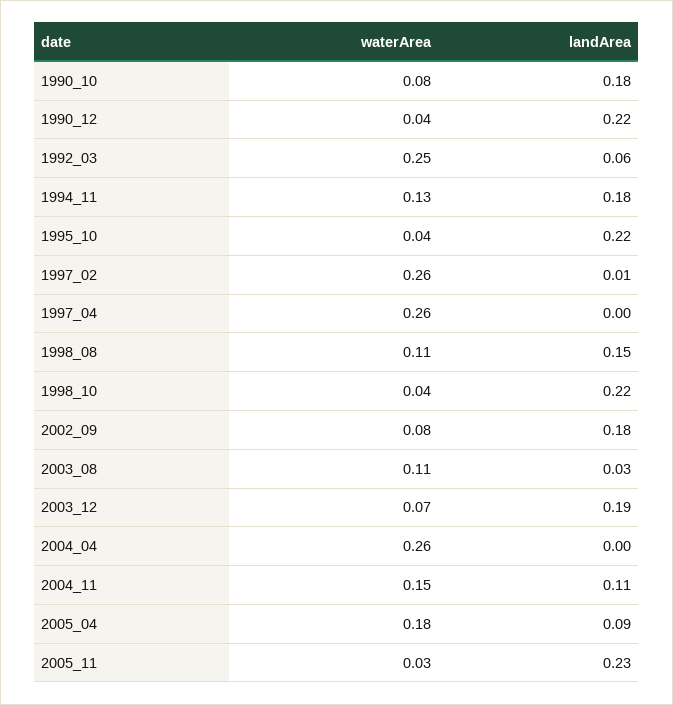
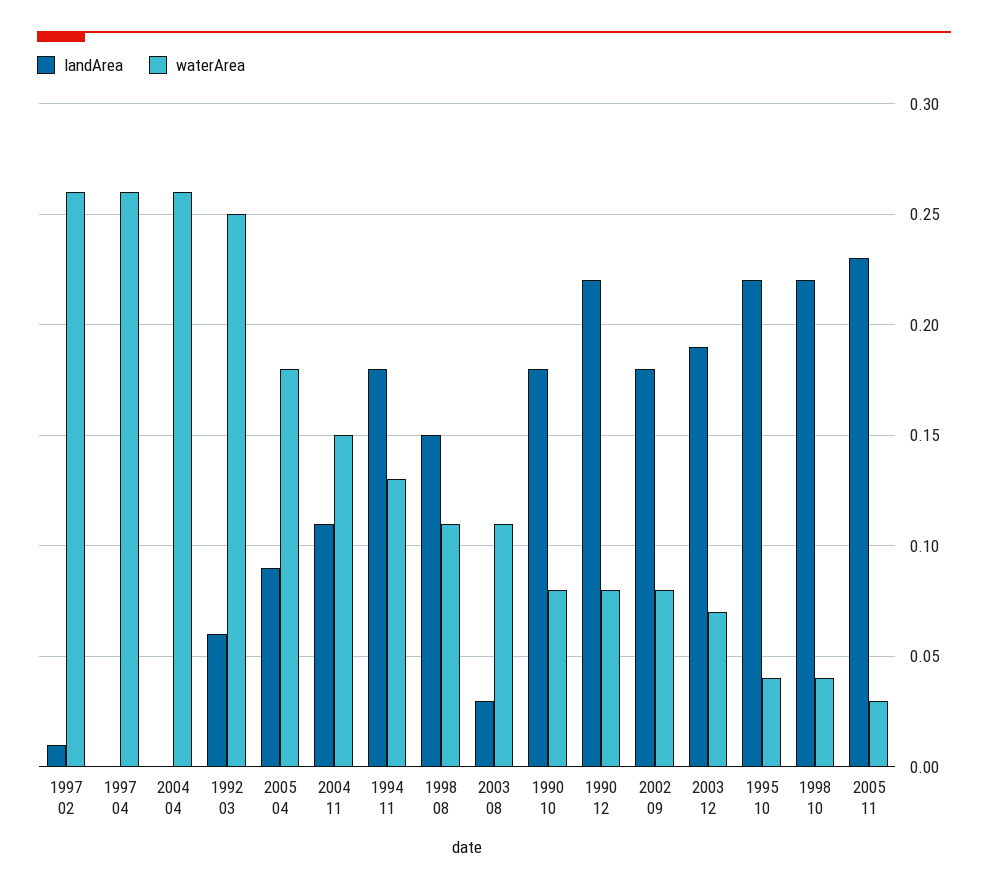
waterArea, 1990_12: 0.04 -> 0.08

